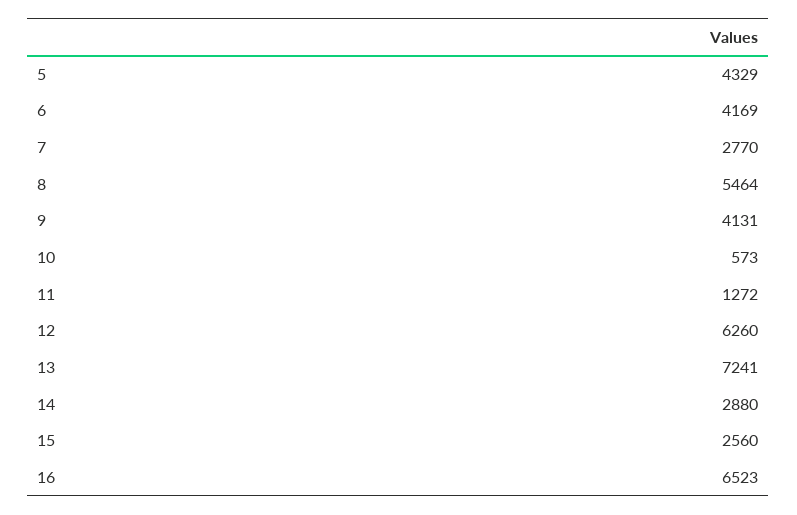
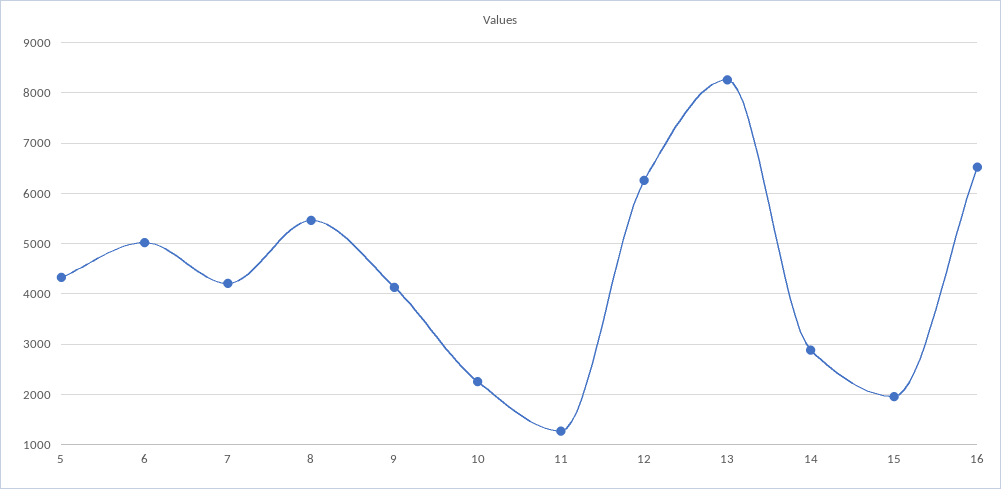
6: 4169 -> 5000
7: 2770 -> 4200
10: 573 -> 2200
13: 7241 -> 8200
15: 2560 -> 2000

